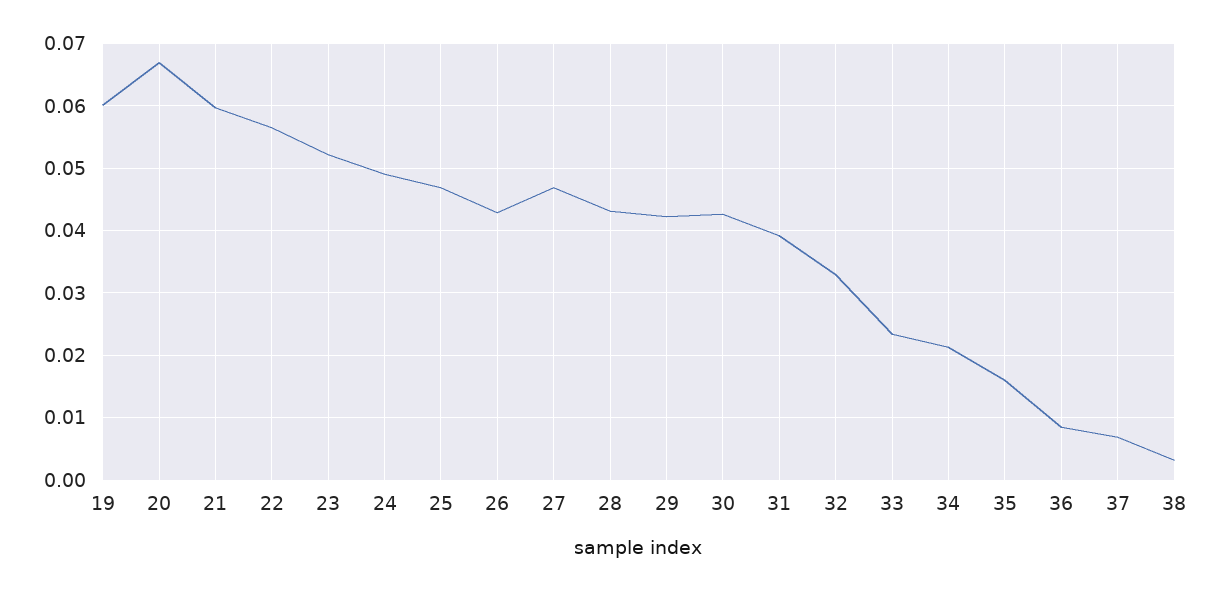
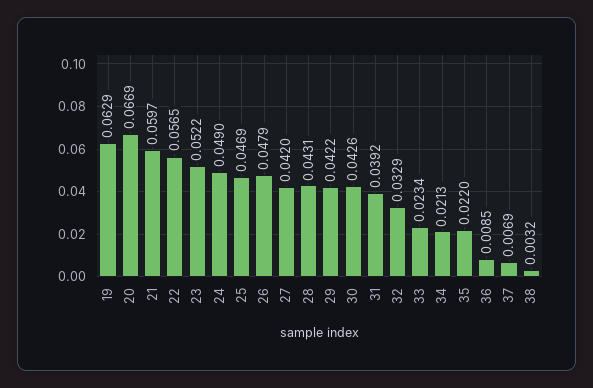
19: 0.06 -> 0.0629
26: 0.043 -> 0.0479
27: 0.047 -> 0.042
35: 0.016 -> 0.022

